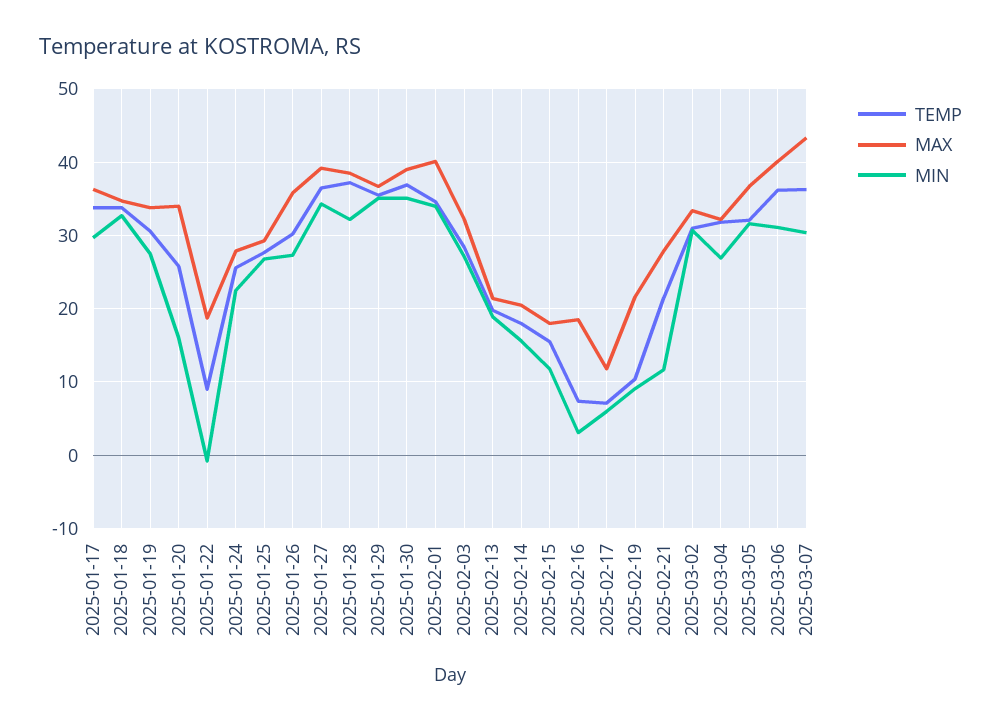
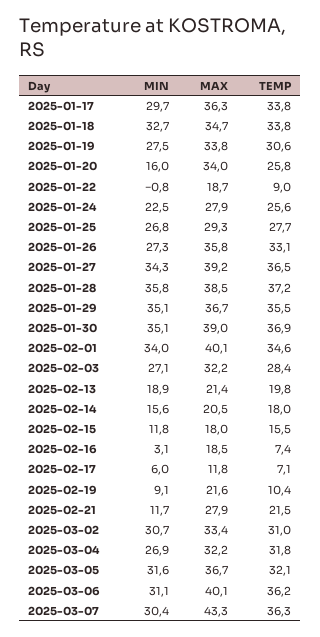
TEMP, 2025-01-26: 30 -> 33.1
MIN, 2025-01-28: 32 -> 35.8

